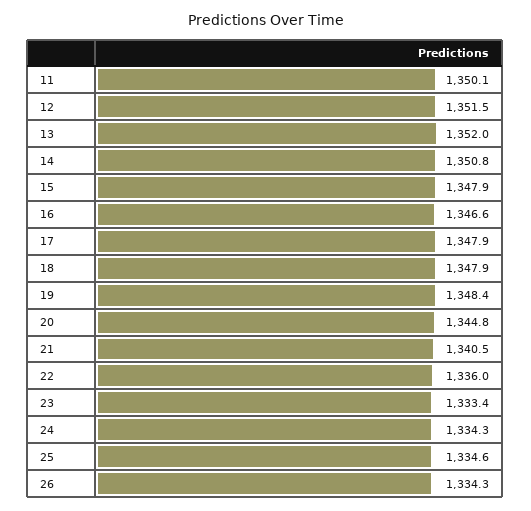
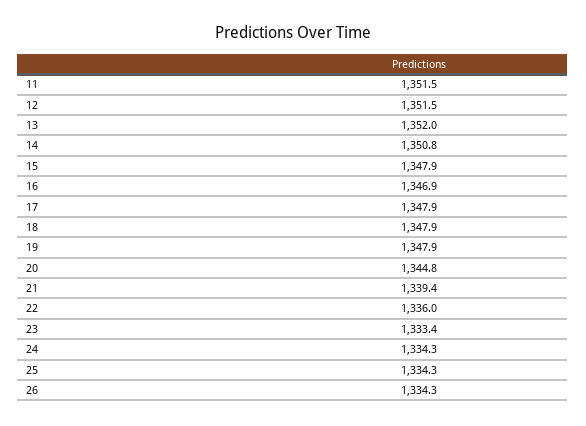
11: 1350.1 -> 1351.5
16: 1346.6 -> 1346.9
19: 1348.4 -> 1347.9
21: 1340.5 -> 1339.4
25: 1334.6 -> 1334.3

